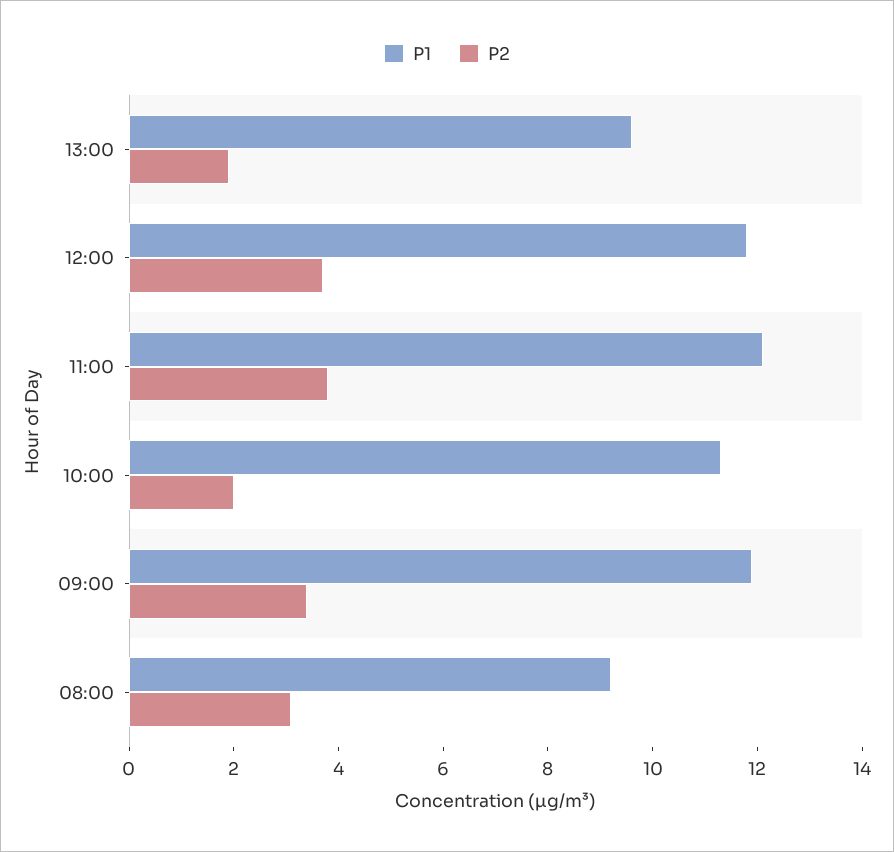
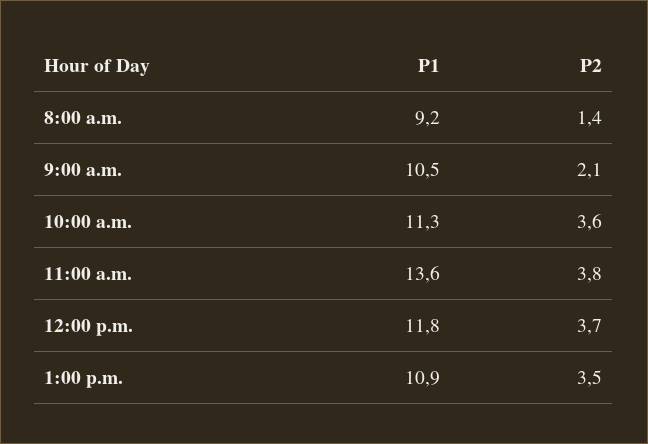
P1, 13:00: 9.5 -> 10.9
P2, 13:00: 2 -> 3.5
P1, 11:00: 12 -> 13.6
P2, 10:00: 2 -> 3.6
P1, 09:00: 12 -> 10.5
P2, 09:00: 3.5 -> 2.1
P2, 08:00: 3 -> 1.4

